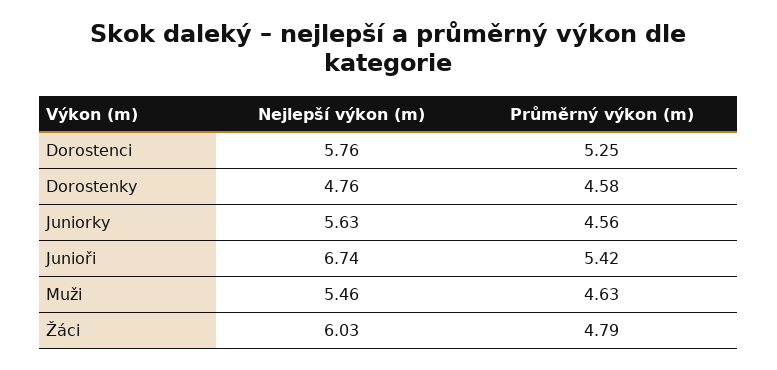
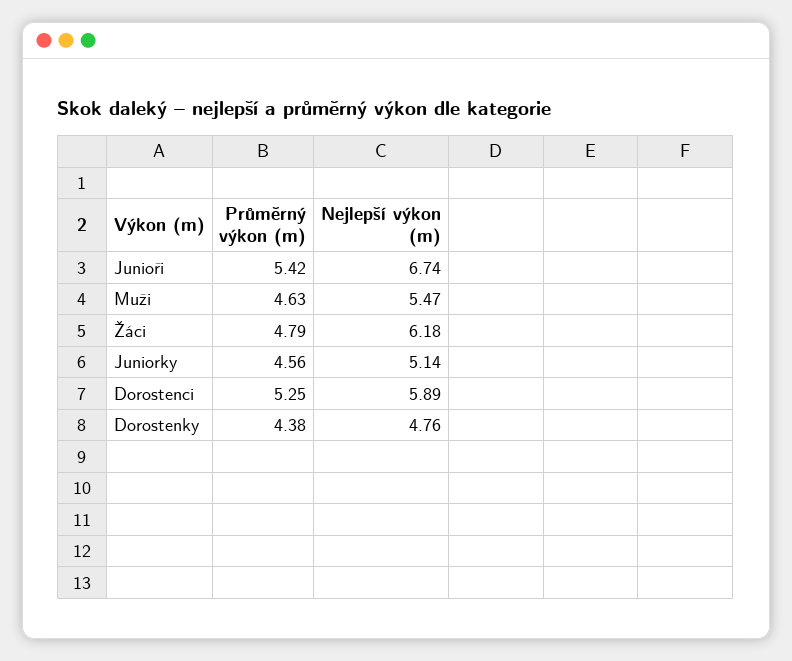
Nejlepší výkon (m), Dorostenci: 5.76 -> 5.89
Průměrný výkon (m), Dorostenky: 4.58 -> 4.38
Nejlepší výkon (m), Juniorky: 5.63 -> 5.14
Nejlepší výkon (m), Muži: 5.46 -> 5.47
Nejlepší výkon (m), Žáci: 6.03 -> 6.18

